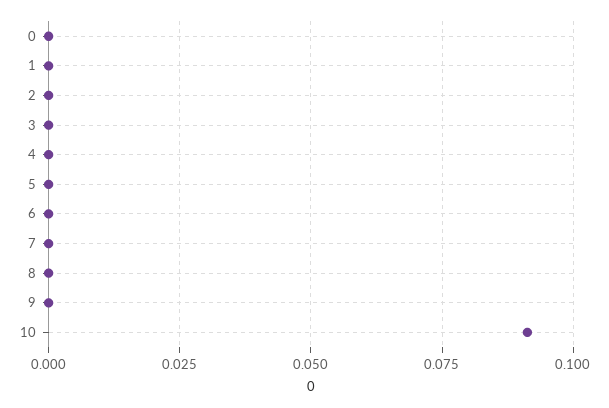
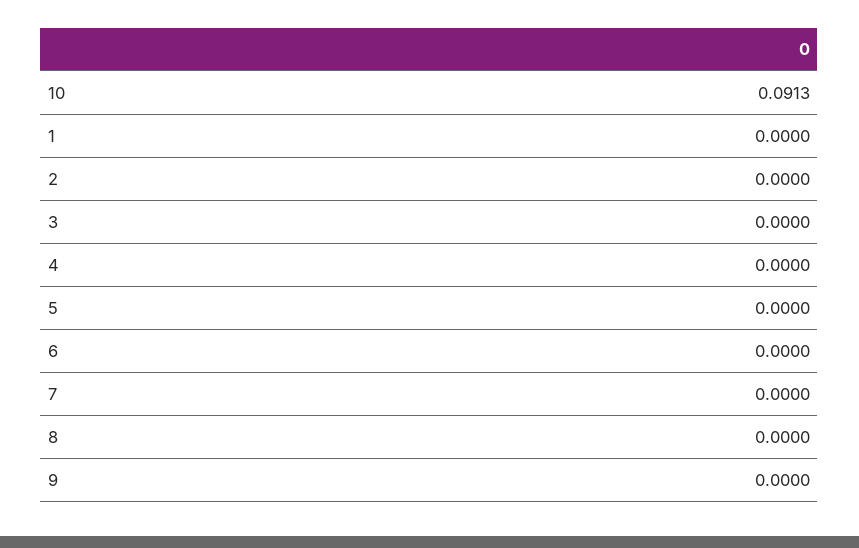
0: 0 -> none

